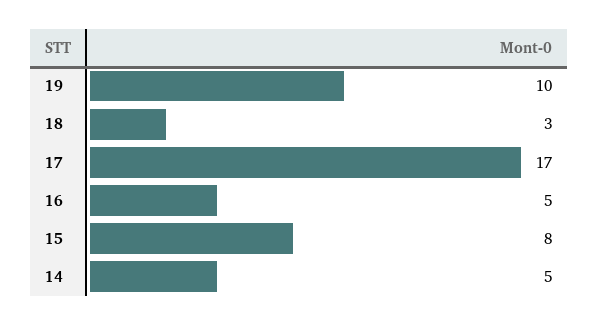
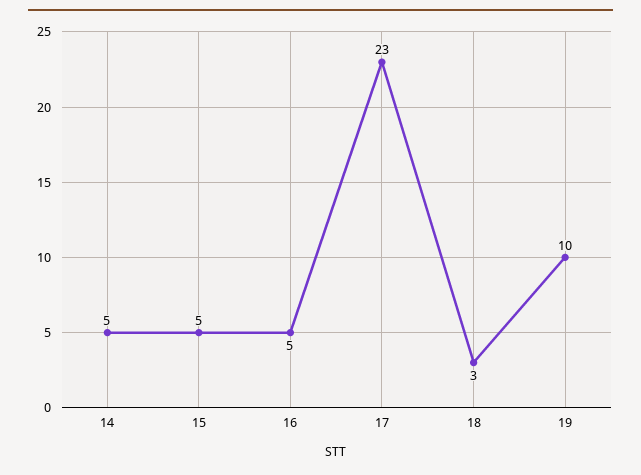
17: 17 -> 23
15: 8 -> 5

